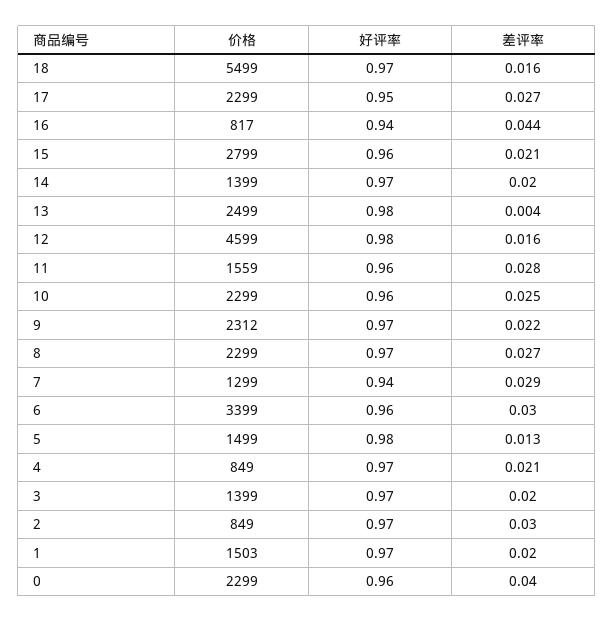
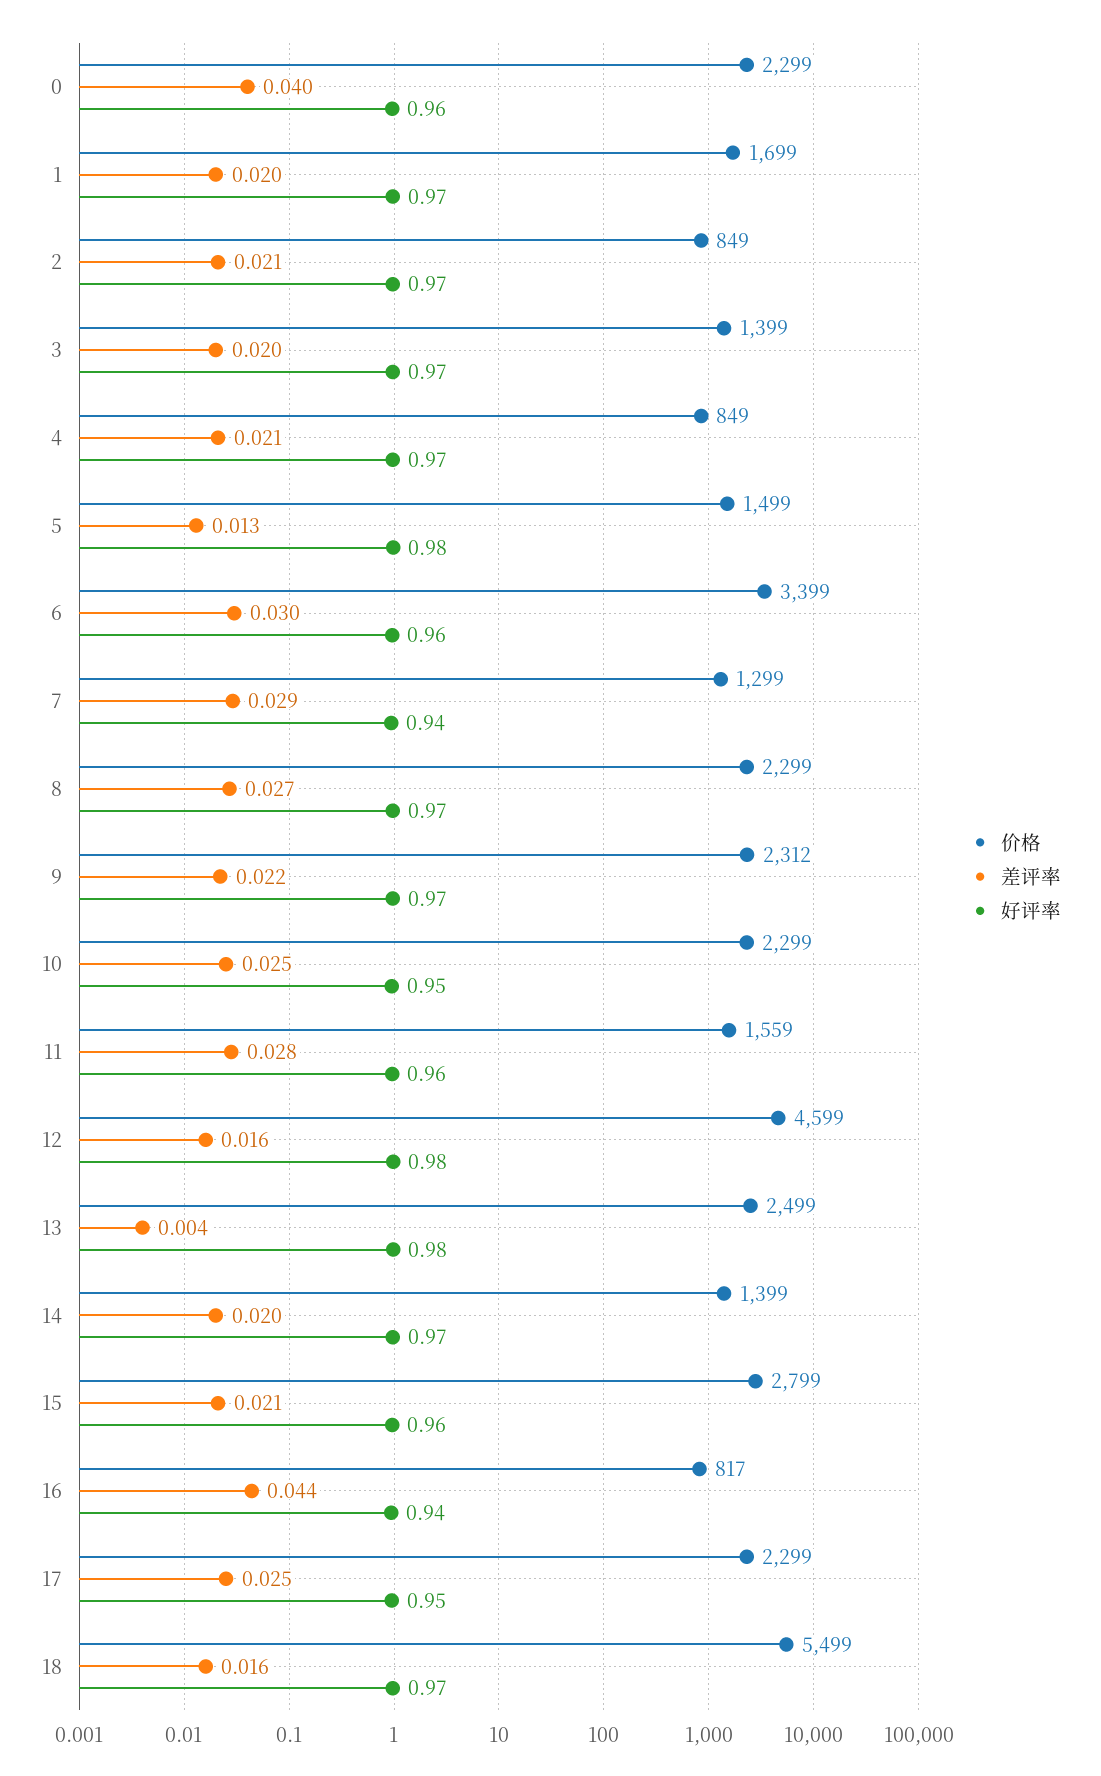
差评率, 17: 0.027 -> 0.025
好评率, 10: 0.96 -> 0.95
差评率, 2: 0.03 -> 0.021
价格, 1: 1503 -> 1699

